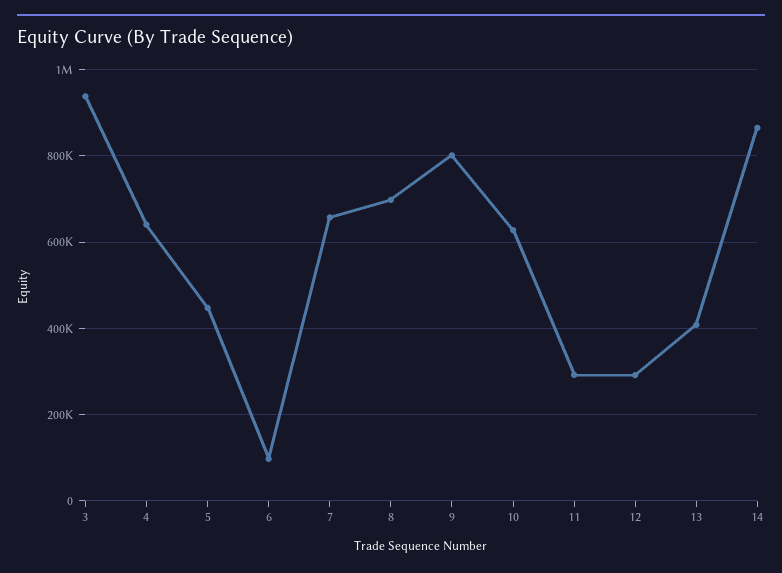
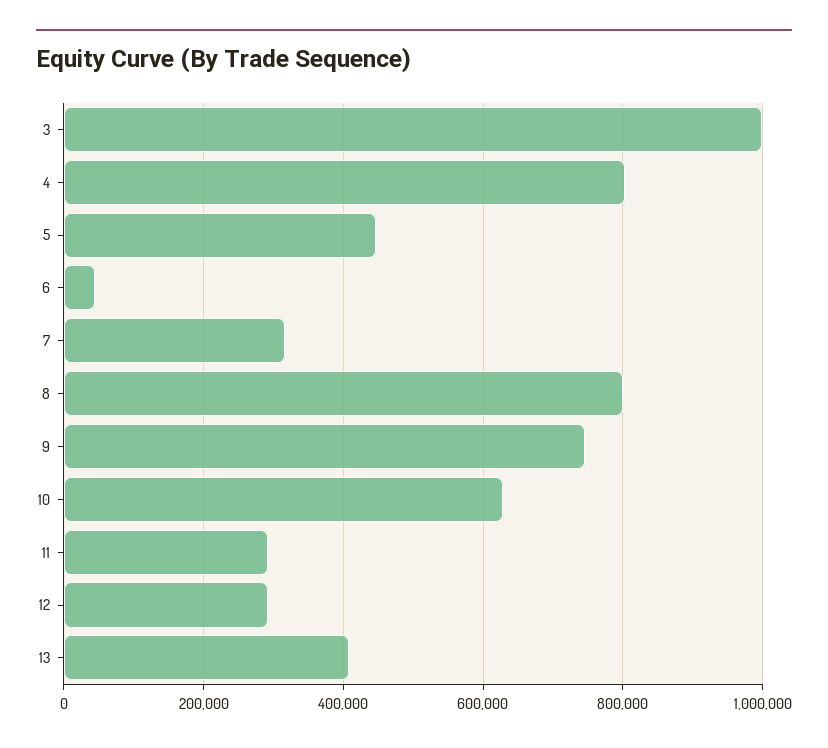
3: 940000 -> 1000000
4: 640000 -> 800000
6: 100000 -> 40000
7: 660000 -> 320000
8: 700000 -> 800000
9: 800000 -> 740000
14: 860000 -> none

